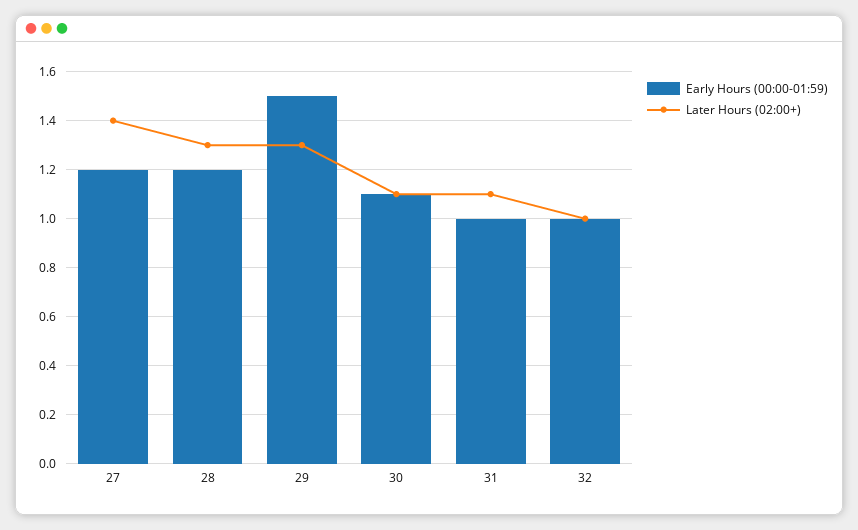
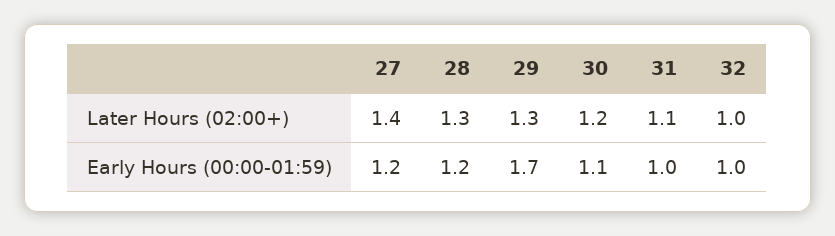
Early Hours (00:00-01:59), 29: 1.5 -> 1.7
Later Hours (02:00+), 30: 1.1 -> 1.2

